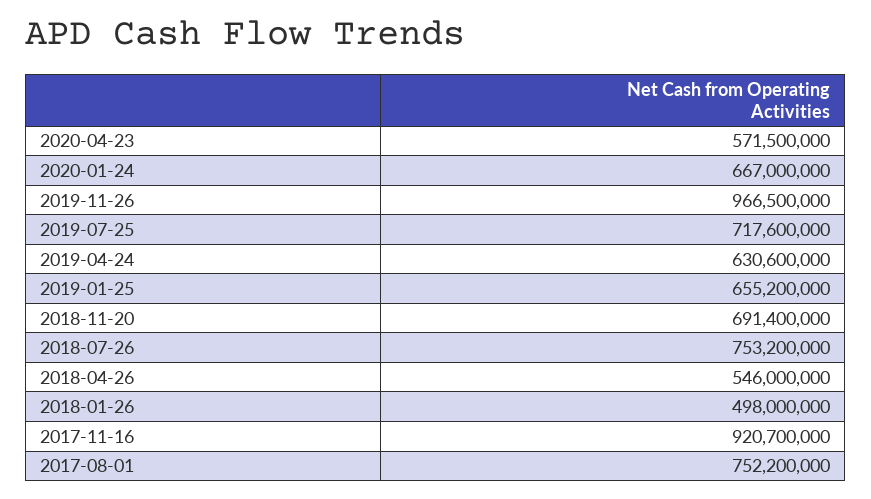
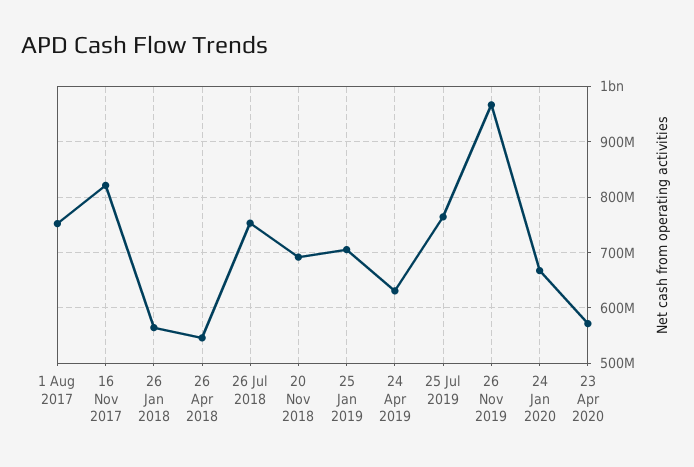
2019-07-25: 717600000 -> 760000000
2019-01-25: 655200000 -> 700000000
2018-01-26: 498000000 -> 560000000
2017-11-16: 920700000 -> 820000000

